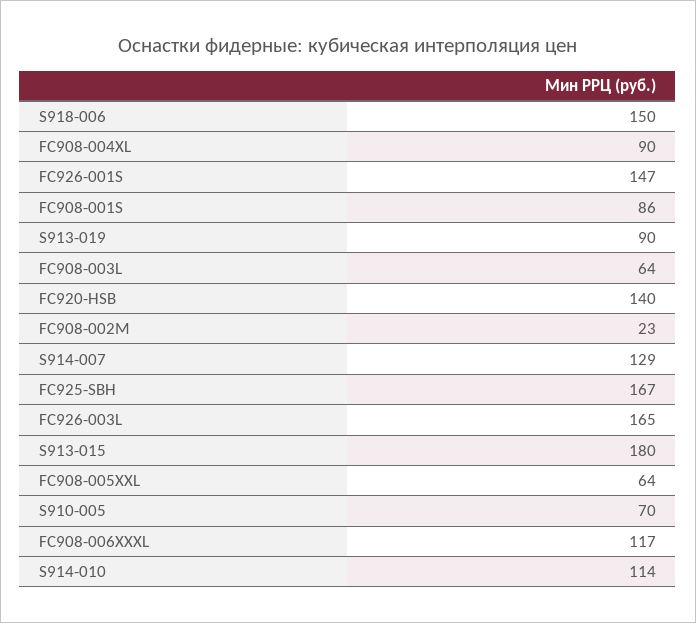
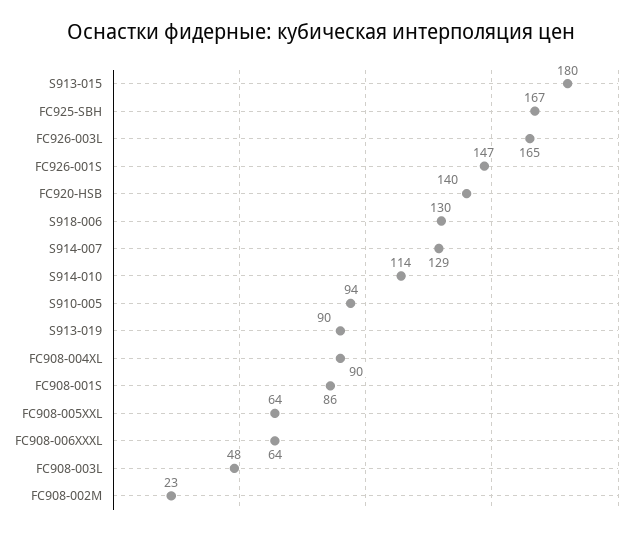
S918-006: 150 -> 130
FC908-003L: 64 -> 48
S910-005: 70 -> 94
FC908-006XXXL: 117 -> 64

